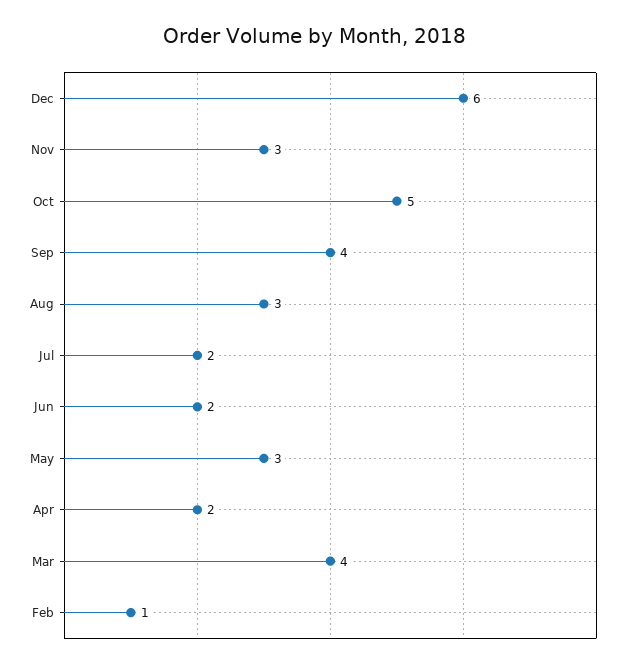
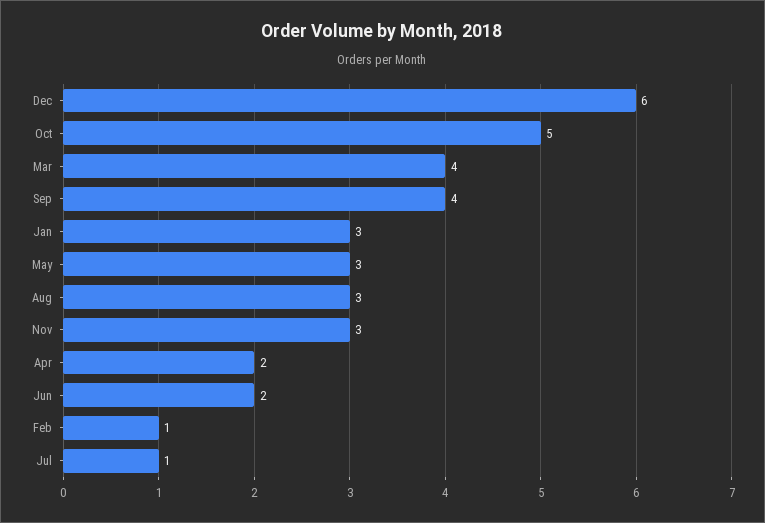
Jul: 2 -> 1
Jan: none -> 3

